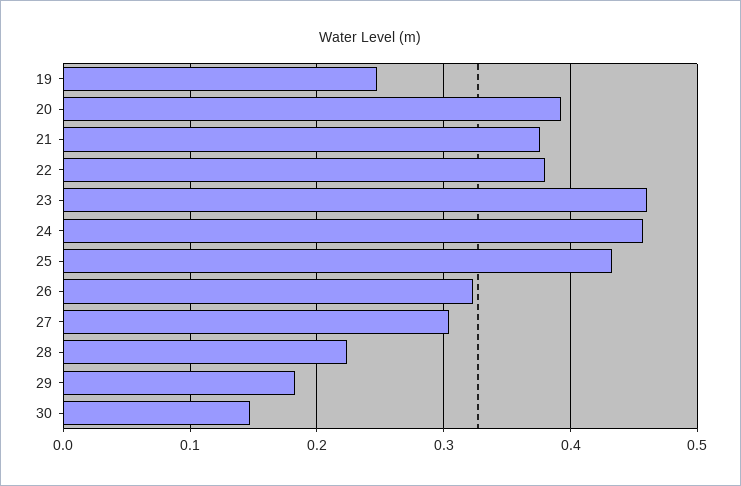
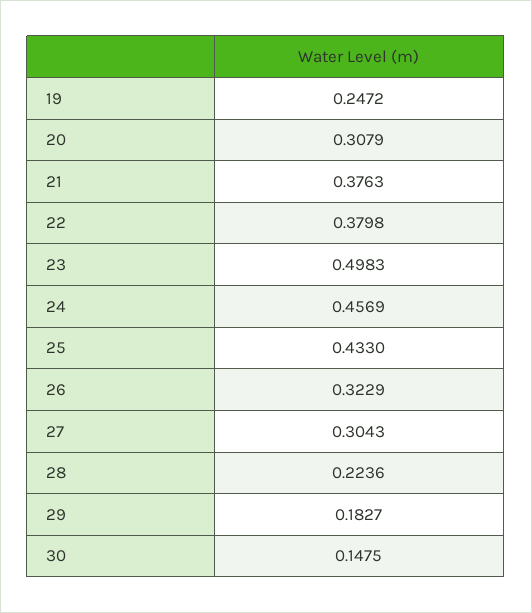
20: 0.39 -> 0.3079
23: 0.46 -> 0.4983

